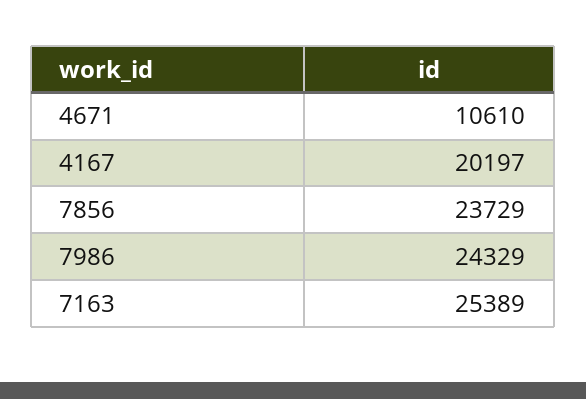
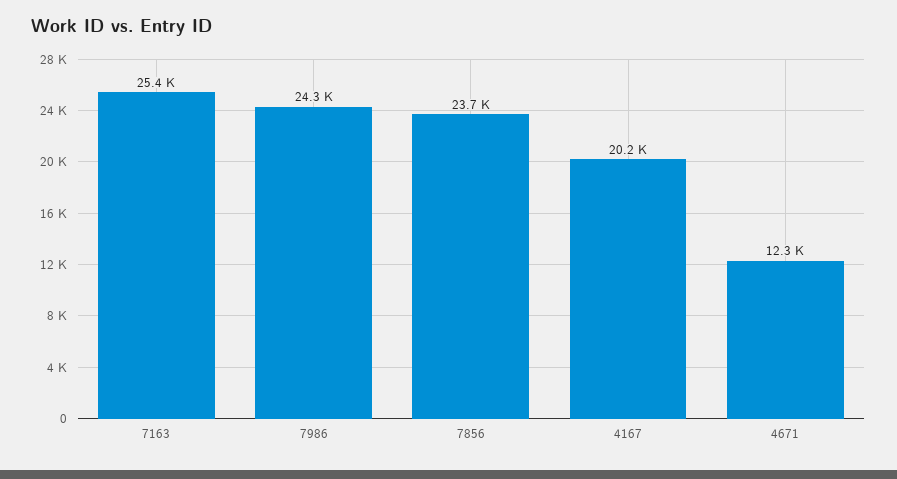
4671: 10610 -> 12300

